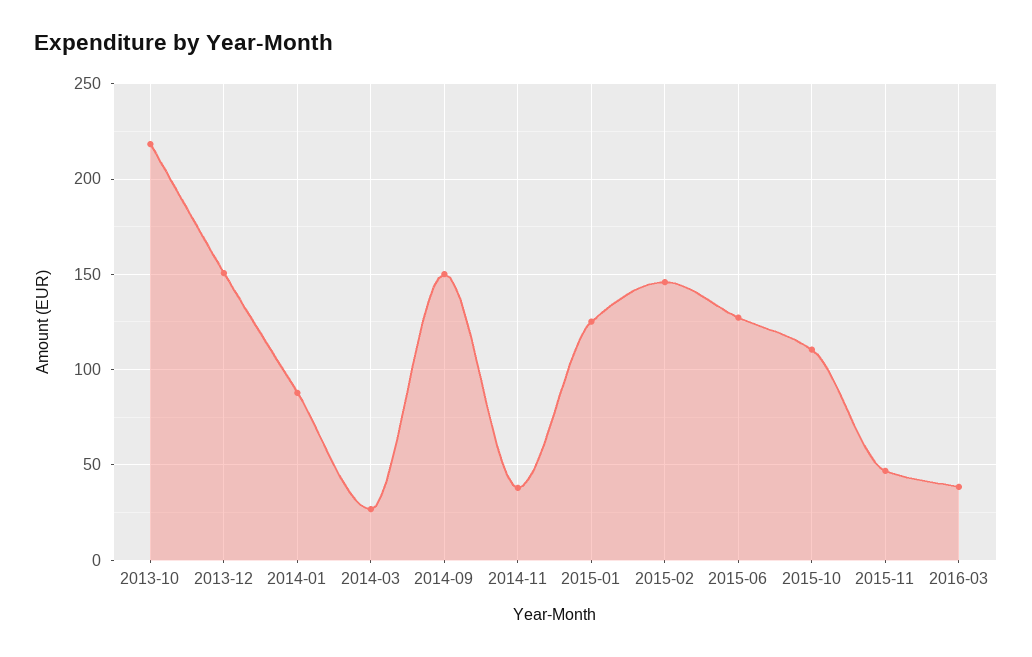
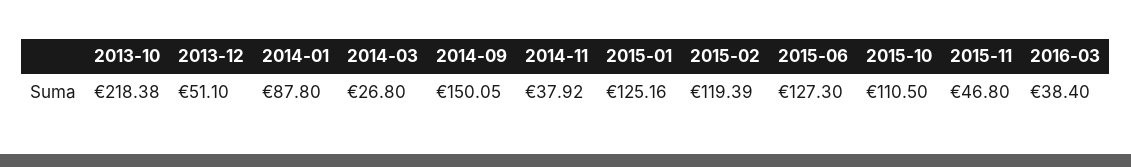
2013-12: 150 -> 51.1
2015-02: 145 -> 119.39

